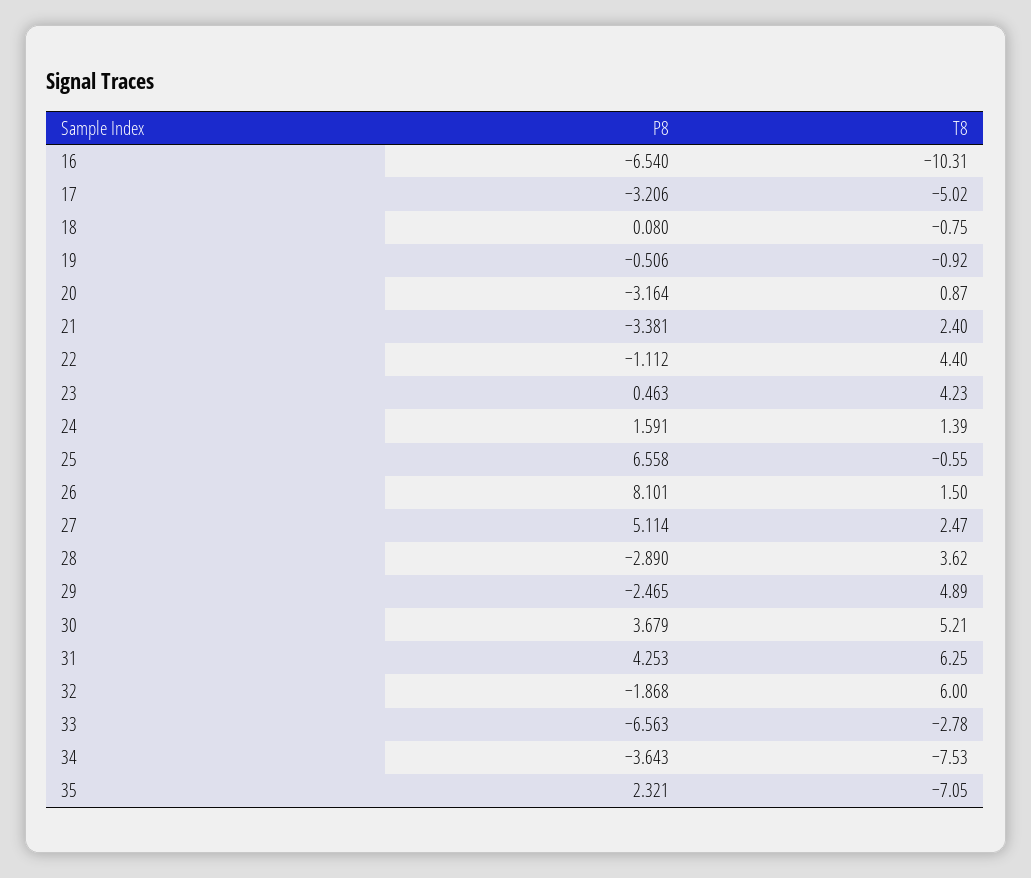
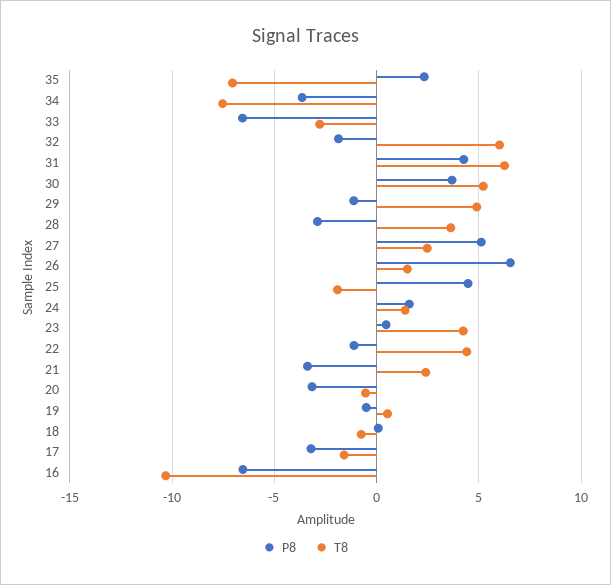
T8, 17: -5.02 -> -1.5
T8, 19: -0.92 -> 0.5
T8, 20: 0.87 -> -0.5
P8, 25: 6.558 -> 4.5
T8, 25: -0.55 -> -2
P8, 26: 8.101 -> 6.5
P8, 29: -2.465 -> -1

